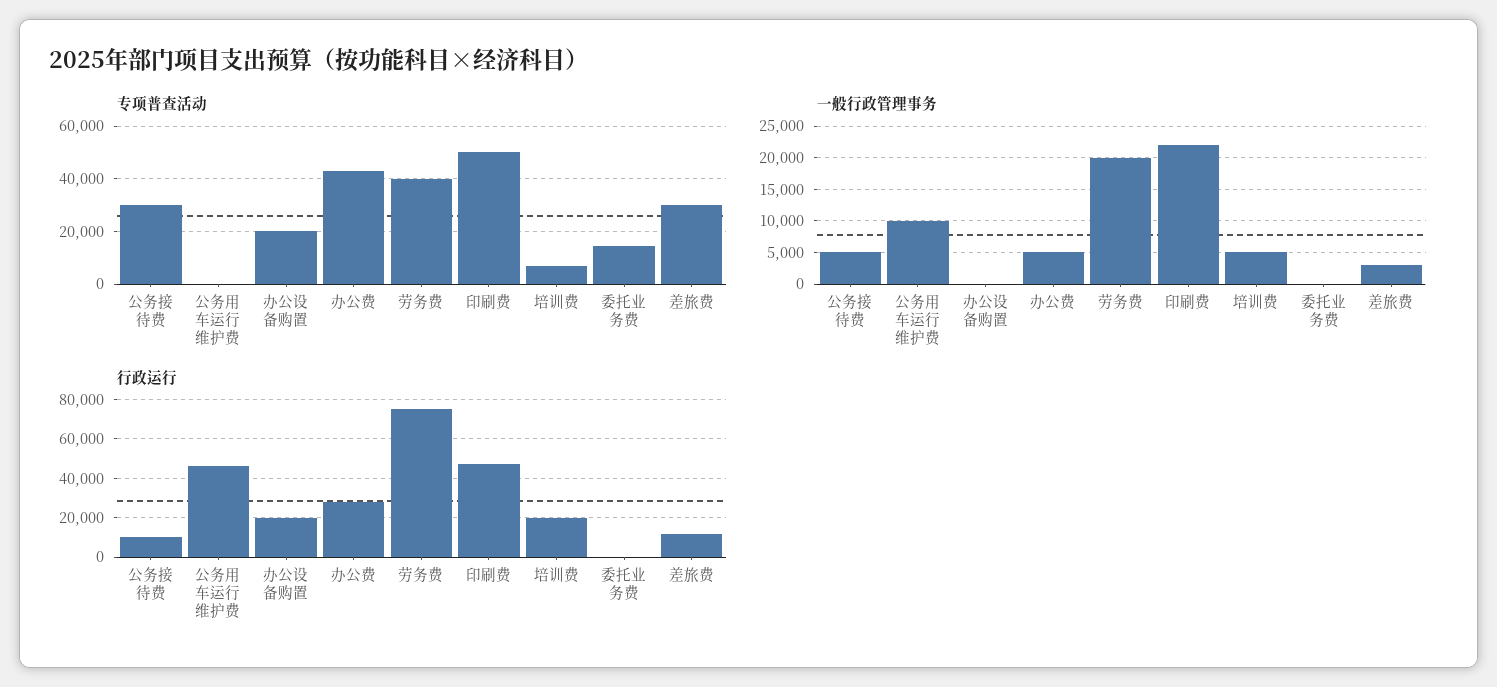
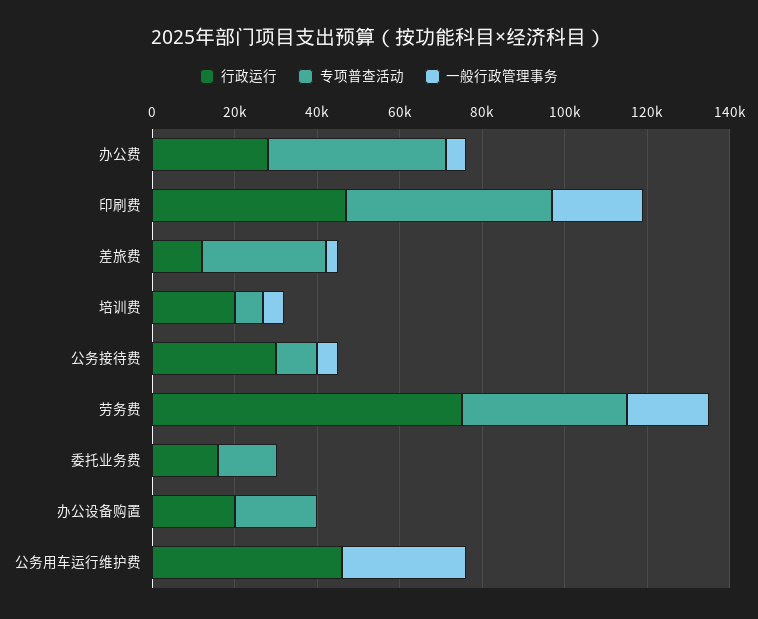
专项普查活动, 公务接待费: 30000 -> 10000
一般行政管理事务, 公务用车运行维护费: 10000 -> 30000
行政运行, 公务接待费: 10000 -> 30000
行政运行, 委托业务费: 0 -> 15000

